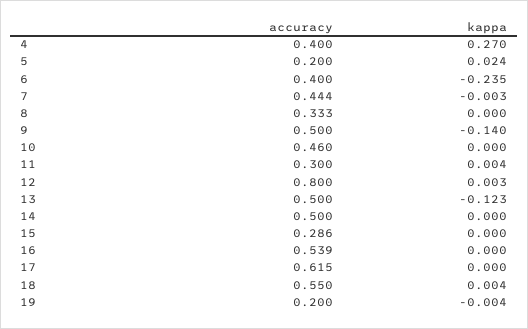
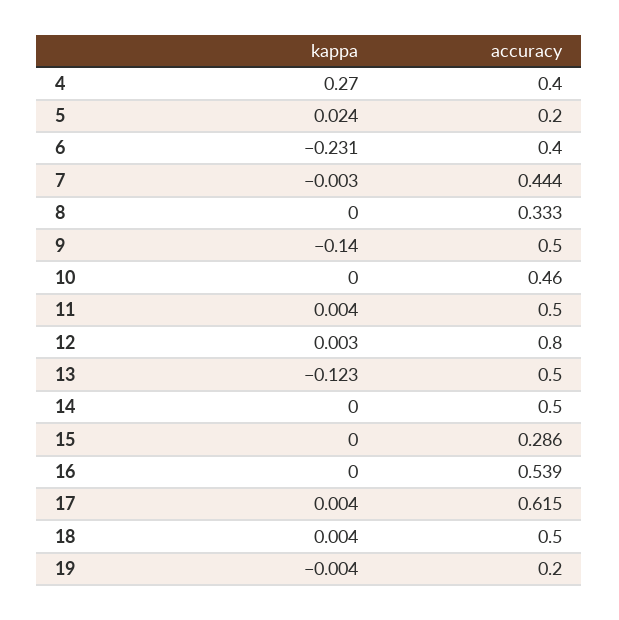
kappa, 6: -0.235 -> -0.231
accuracy, 11: 0.3 -> 0.5
kappa, 17: 0 -> 0.004
accuracy, 18: 0.55 -> 0.5

